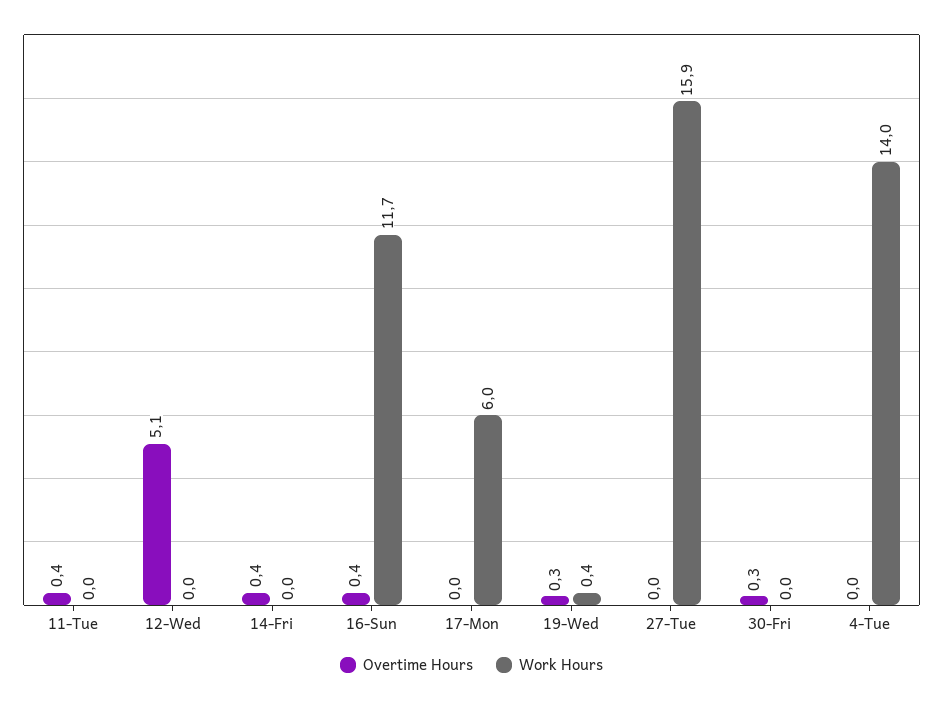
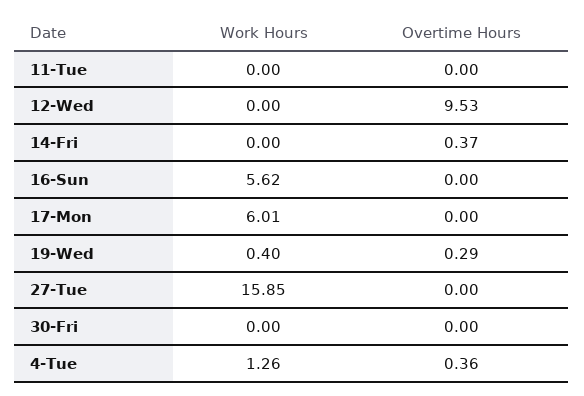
Overtime Hours, 11-Tue: 0.4 -> 0
Overtime Hours, 12-Wed: 5.1 -> 9.53
Overtime Hours, 16-Sun: 0.4 -> 0
Work Hours, 16-Sun: 11.7 -> 5.62
Overtime Hours, 30-Fri: 0.3 -> 0
Overtime Hours, 4-Tue: 0 -> 0.36
Work Hours, 4-Tue: 14 -> 1.26

